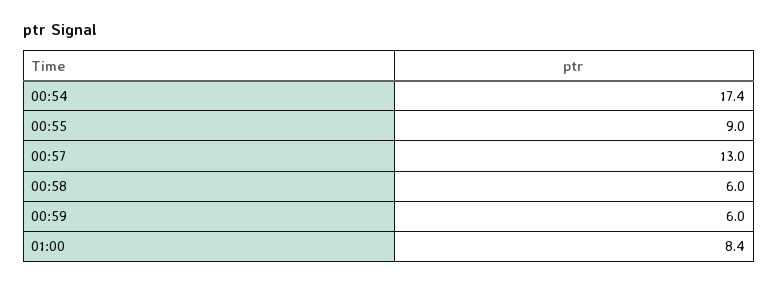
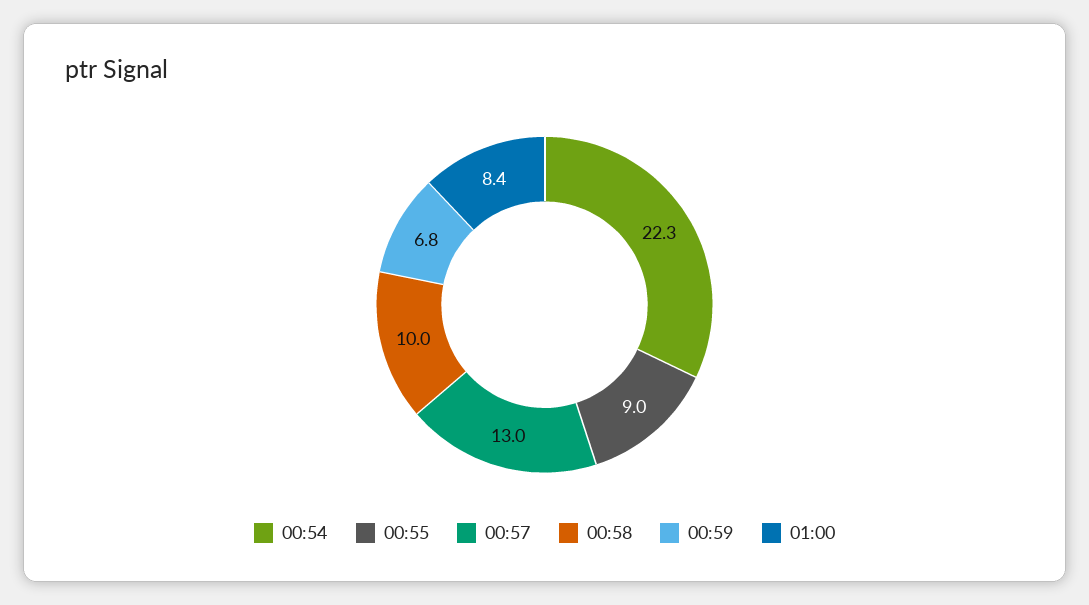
00:54: 17.4 -> 22.3
00:58: 6 -> 10
00:59: 6 -> 6.8

